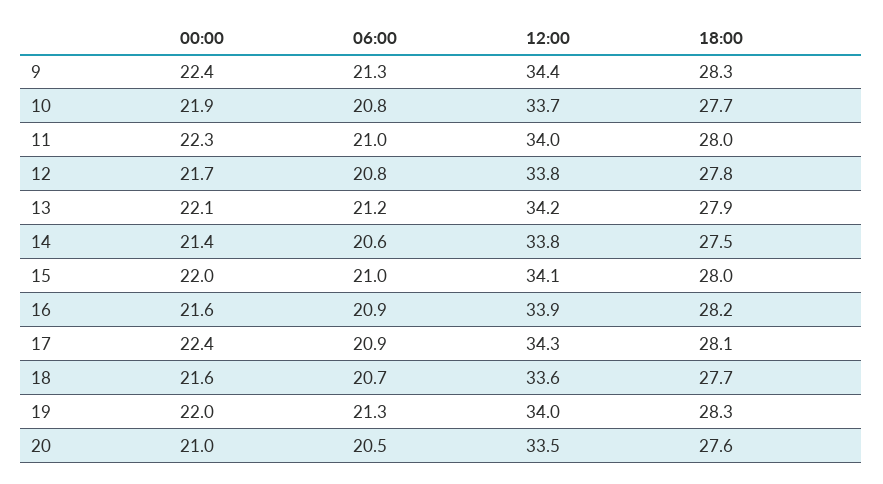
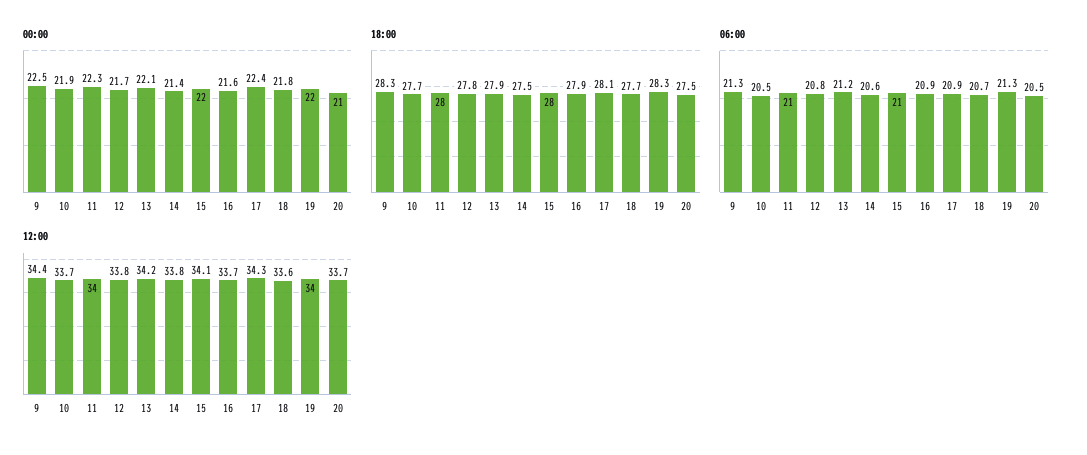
00:00, 9: 22.4 -> 22.5
06:00, 10: 20.8 -> 20.5
12:00, 16: 33.9 -> 33.7
18:00, 16: 28.2 -> 27.9
00:00, 18: 21.6 -> 21.8
12:00, 20: 33.5 -> 33.7
18:00, 20: 27.6 -> 27.5

